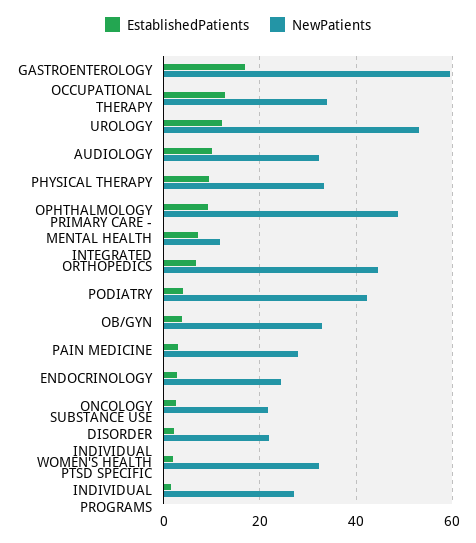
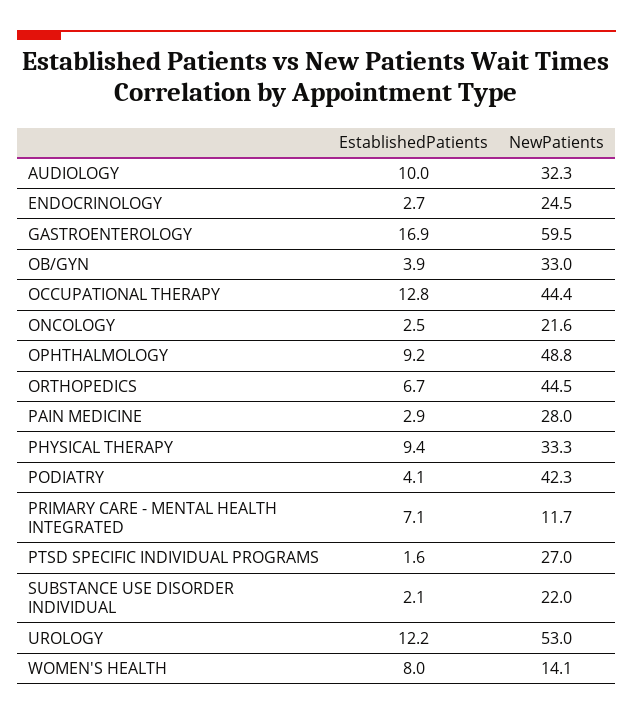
NewPatients, OCCUPATIONAL THERAPY: 34 -> 44.4
EstablishedPatients, WOMEN'S HEALTH: 2 -> 8
NewPatients, WOMEN'S HEALTH: 32 -> 14.1

